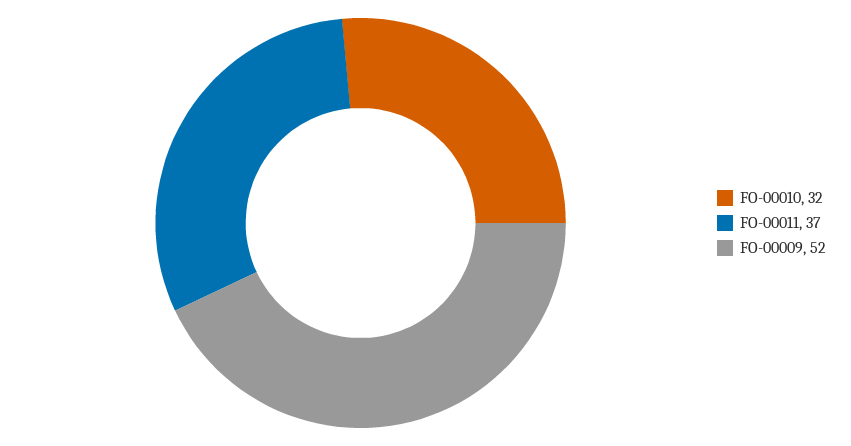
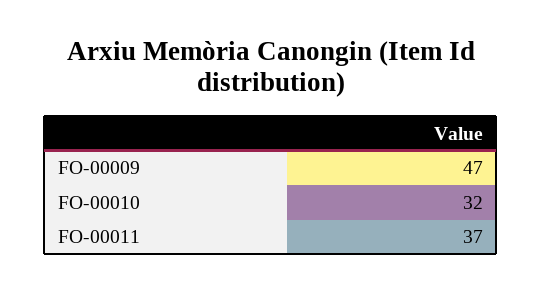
FO-00009: 52 -> 47

